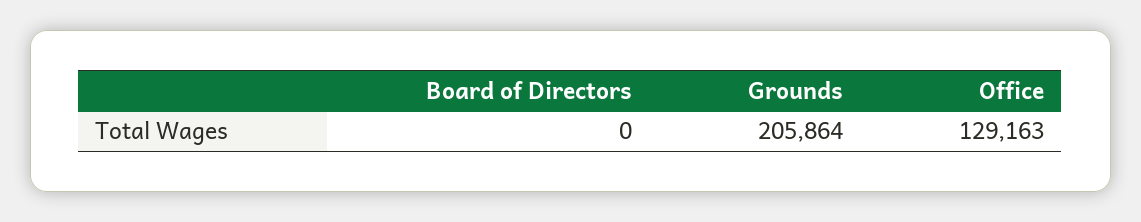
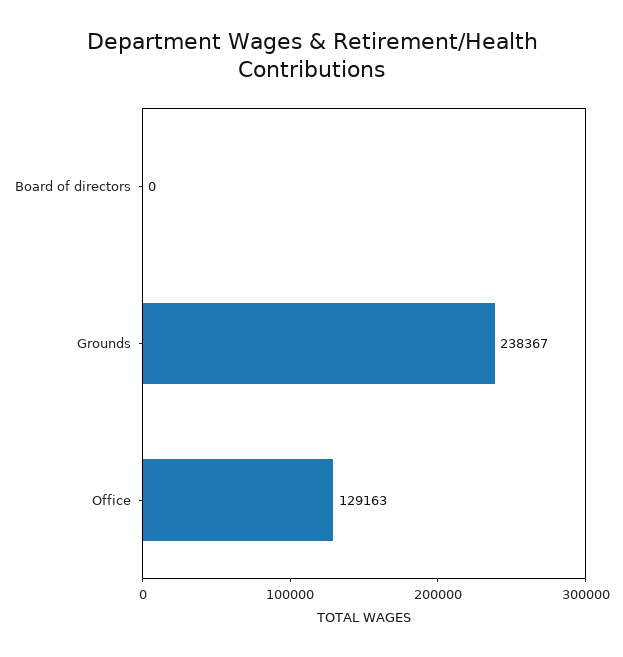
Grounds: 205864 -> 238367

